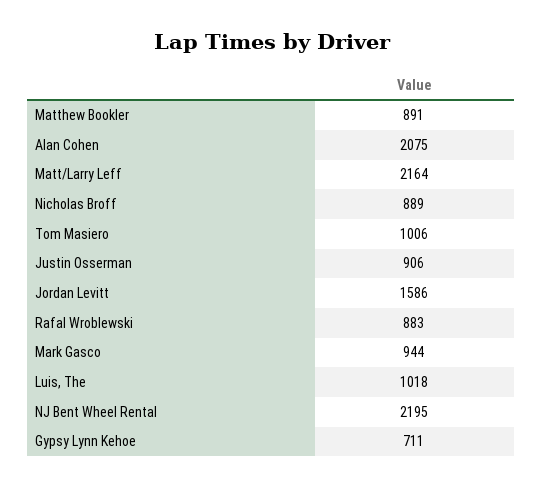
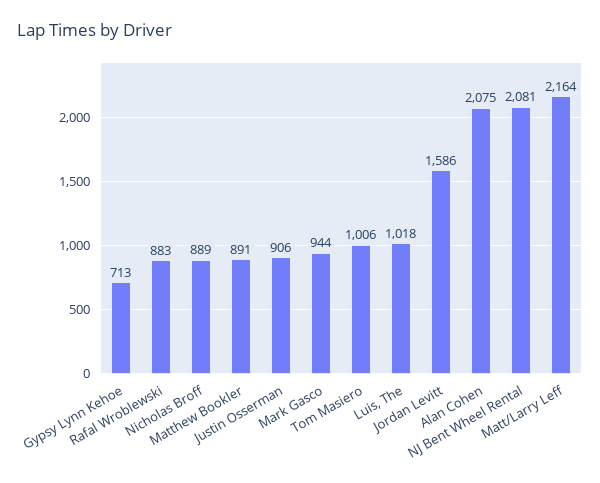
NJ Bent Wheel Rental: 2195 -> 2081
Gypsy Lynn Kehoe: 711 -> 713

